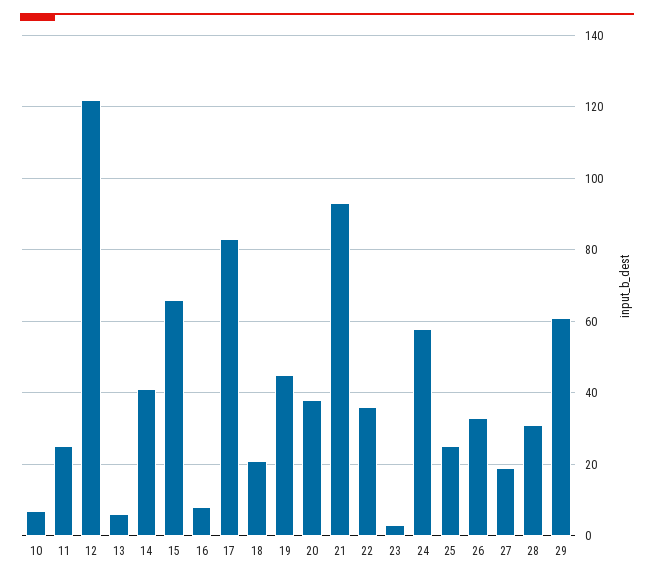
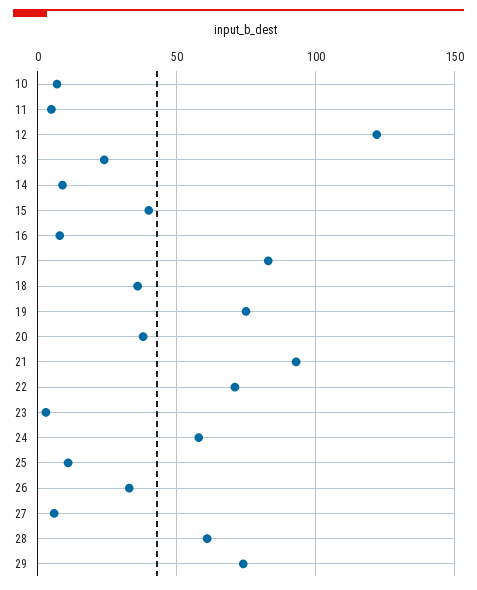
11: 25 -> 5
13: 5 -> 25
14: 40 -> 10
15: 65 -> 40
18: 20 -> 35
19: 45 -> 75
22: 35 -> 70
25: 25 -> 10
27: 20 -> 5
28: 30 -> 60
29: 60 -> 75

